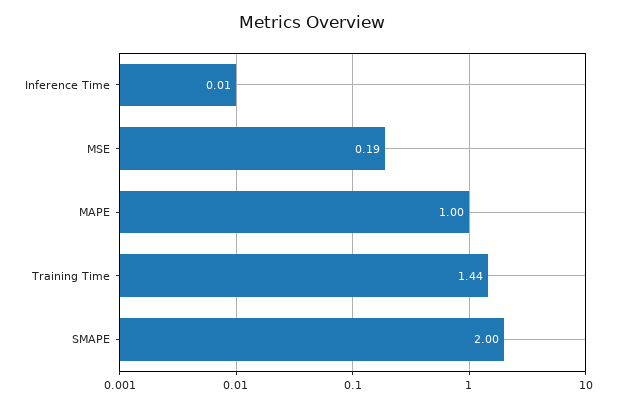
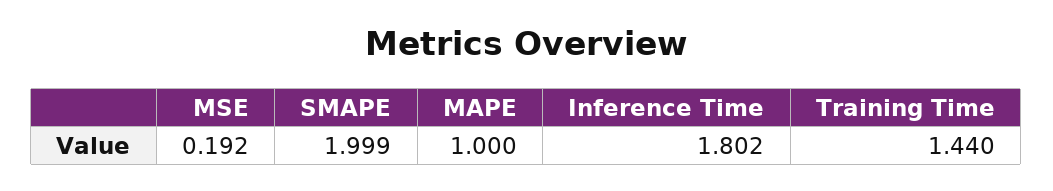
Inference Time: 0.01 -> 1.802

